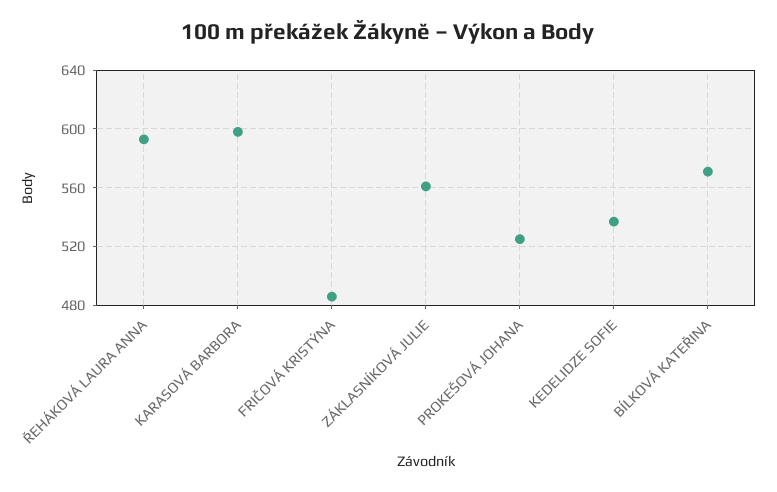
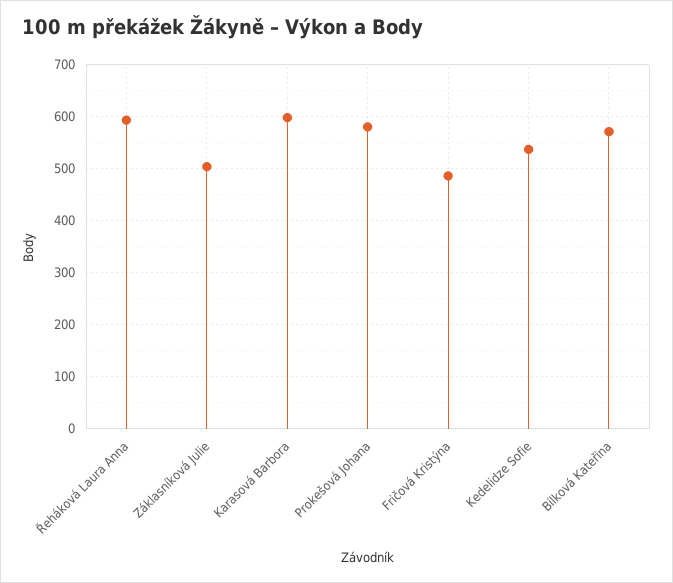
ZÁKLASNÍKOVÁ JULIE: 560 -> 500
PROKEŠOVÁ JOHANA: 525 -> 580

